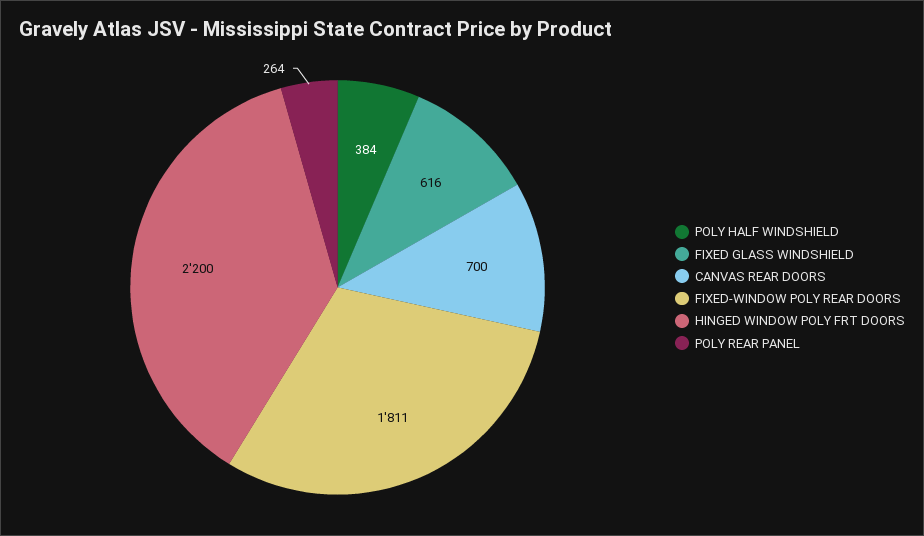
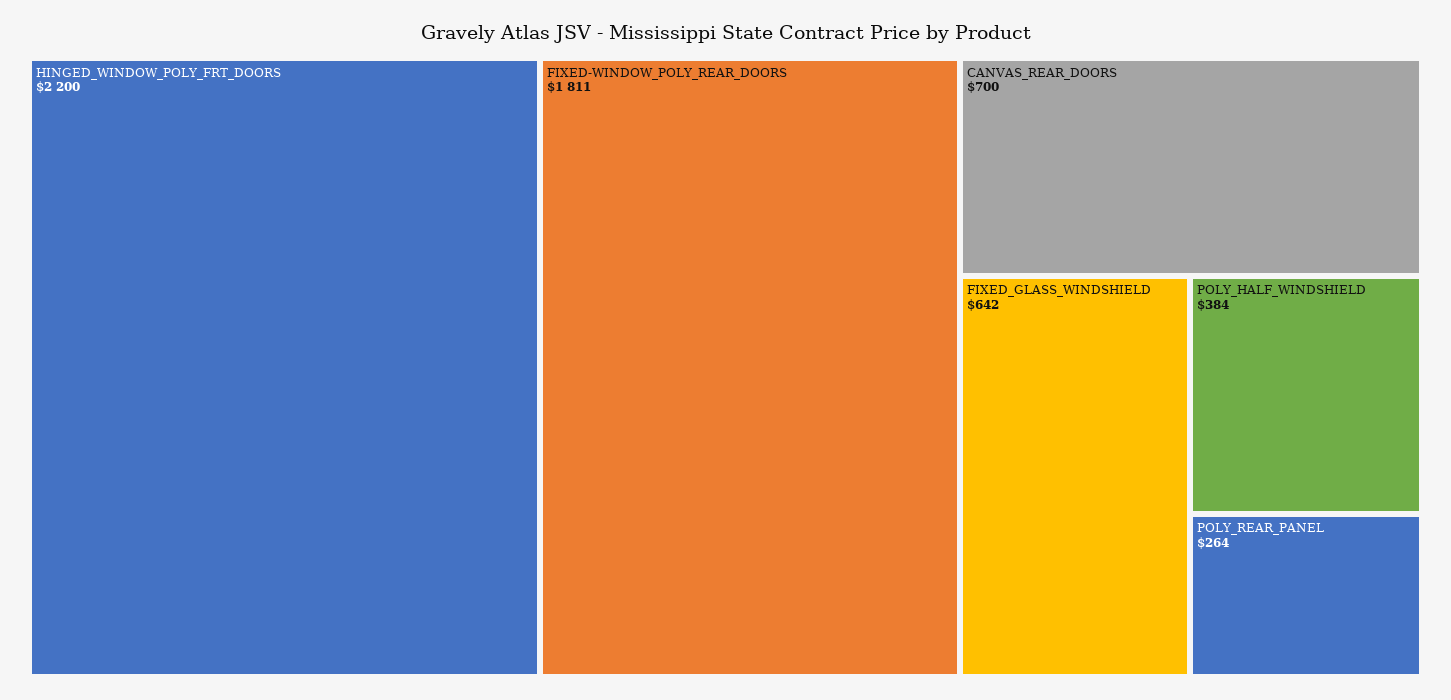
FIXED GLASS WINDSHIELD: 616 -> 642

